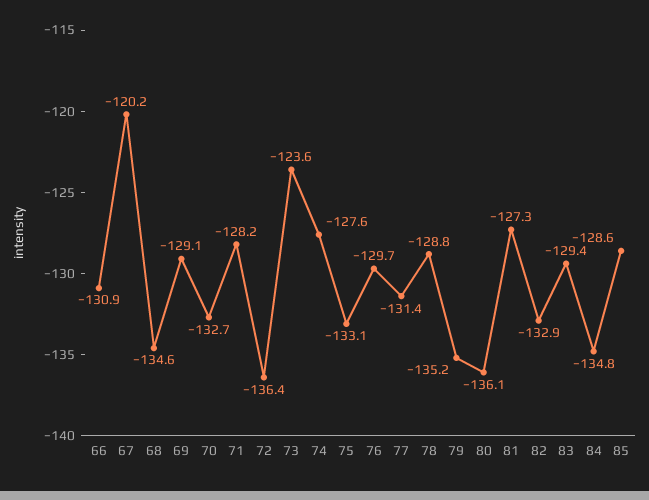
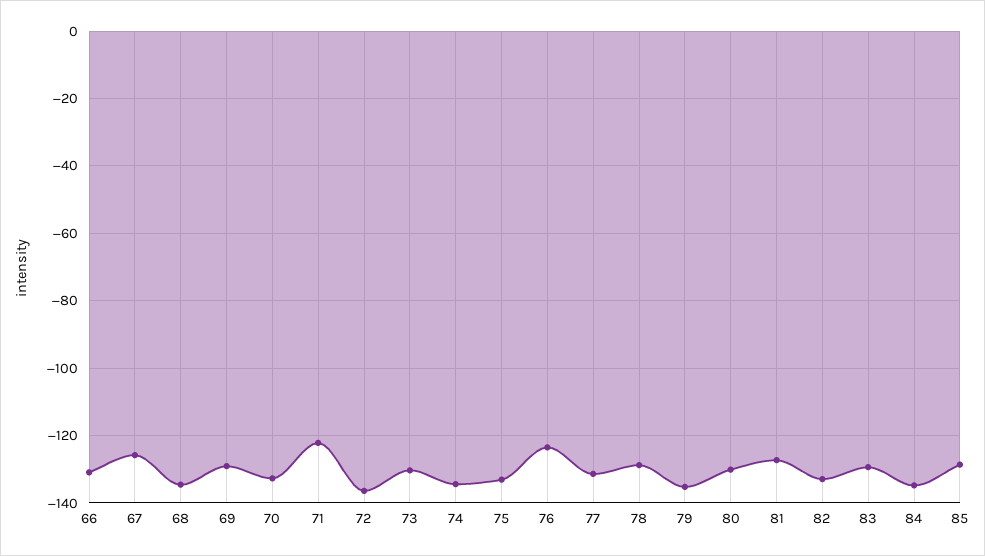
67: -120.2 -> -126
71: -128.2 -> -122
73: -123.6 -> -130
74: -127.6 -> -134
76: -129.7 -> -124
80: -136.1 -> -130

